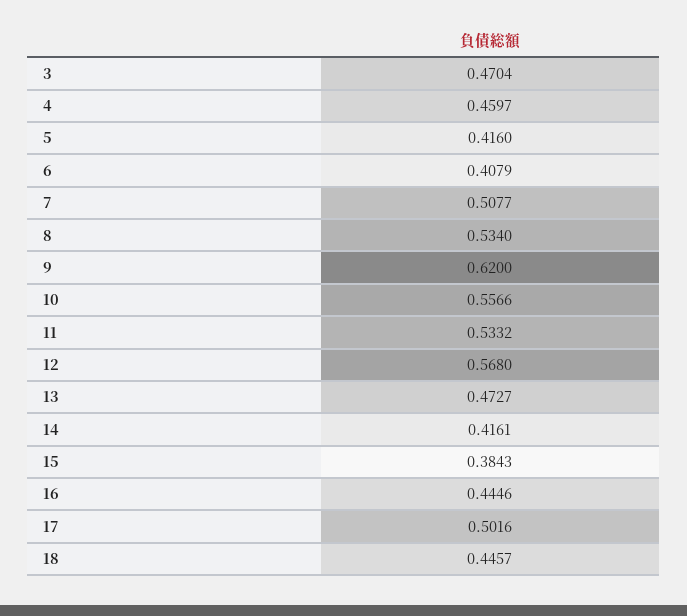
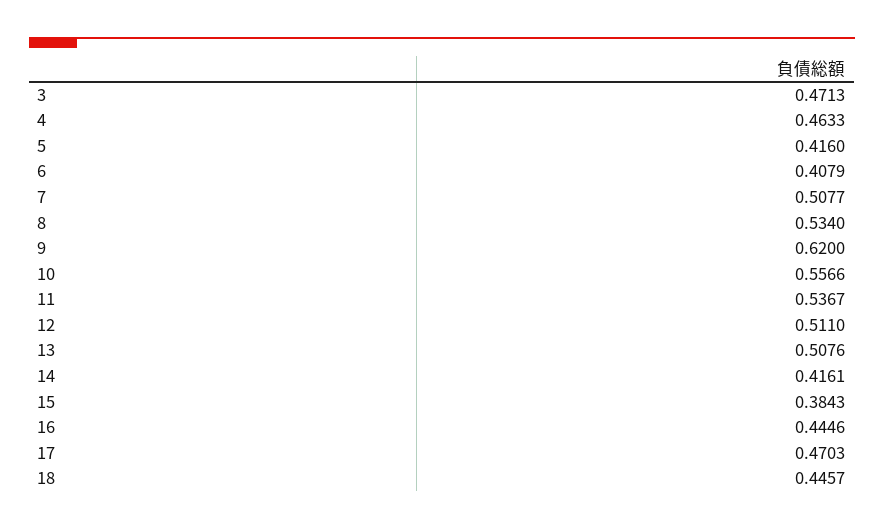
3: 0.4704 -> 0.4713
4: 0.4597 -> 0.4633
11: 0.5332 -> 0.5367
12: 0.568 -> 0.511
13: 0.4727 -> 0.5076
17: 0.5016 -> 0.4703

